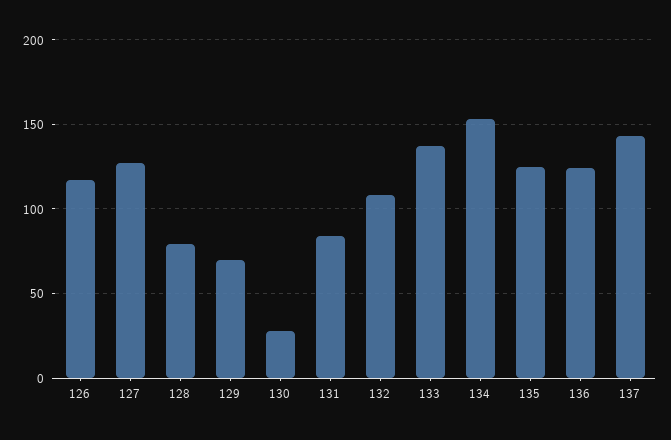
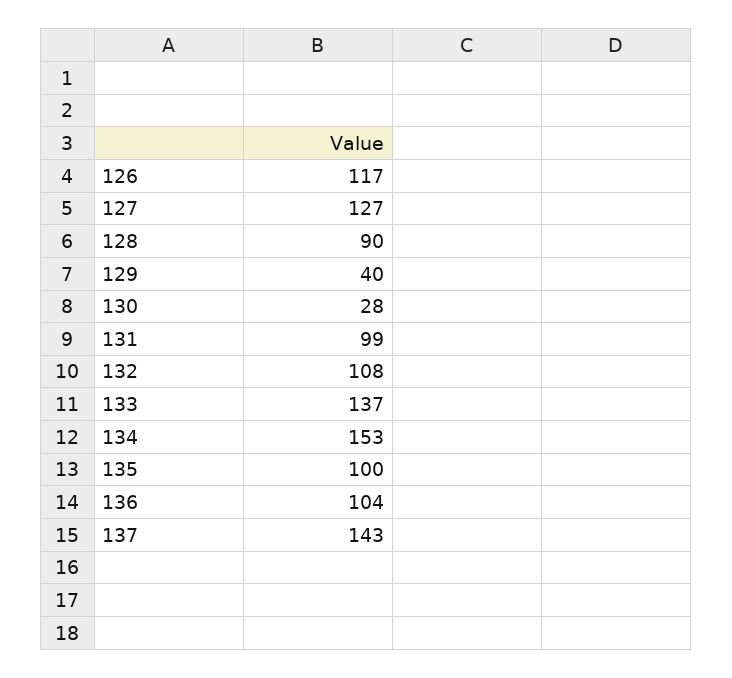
128: 80 -> 90
129: 70 -> 40
131: 85 -> 99
135: 125 -> 100
136: 125 -> 104

